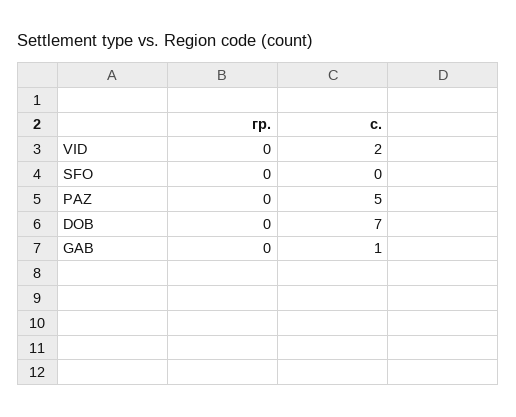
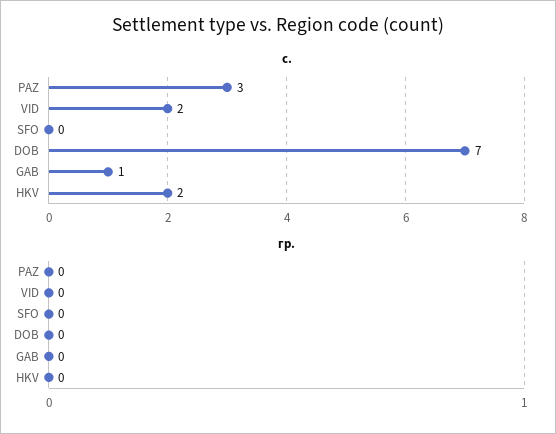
с., PAZ: 5 -> 3
с., HKV: none -> 2
гр., HKV: none -> 0

